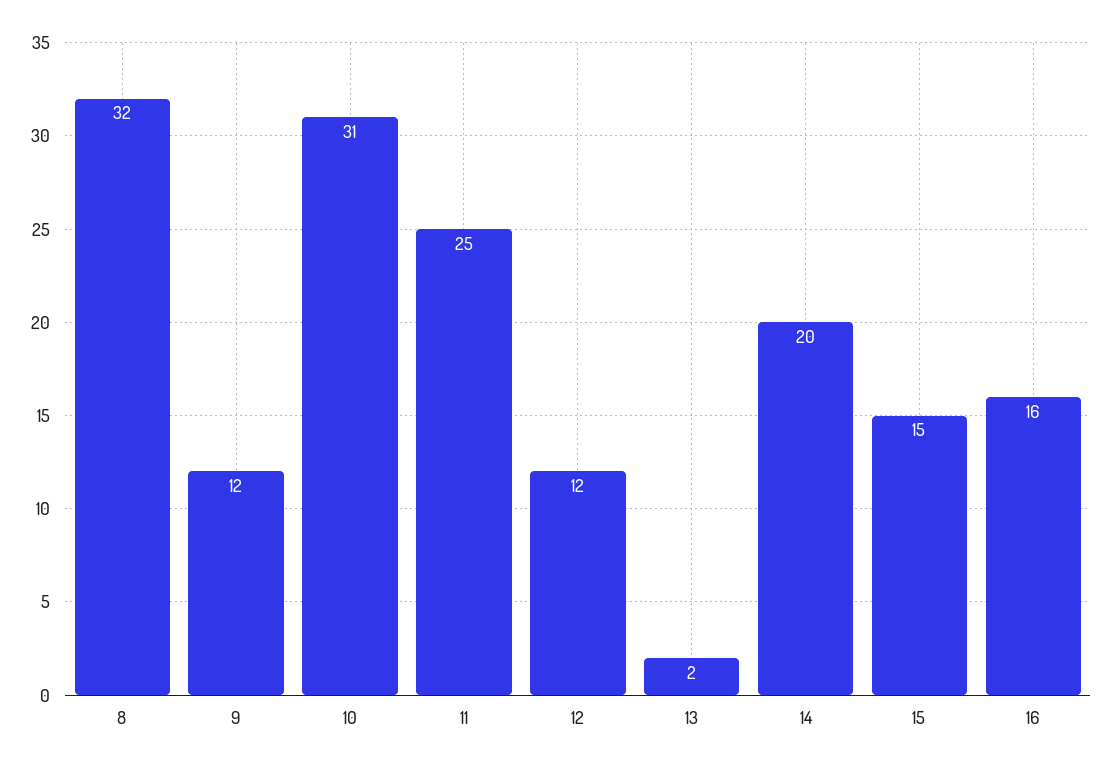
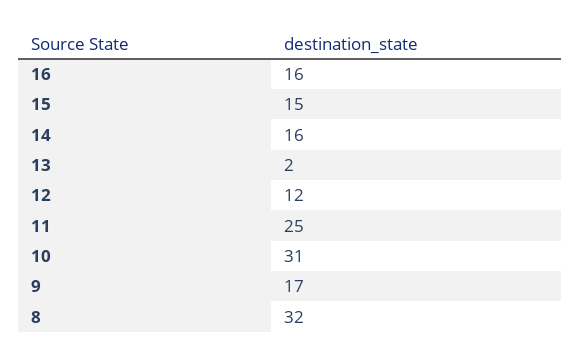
9: 12 -> 17
14: 20 -> 16

